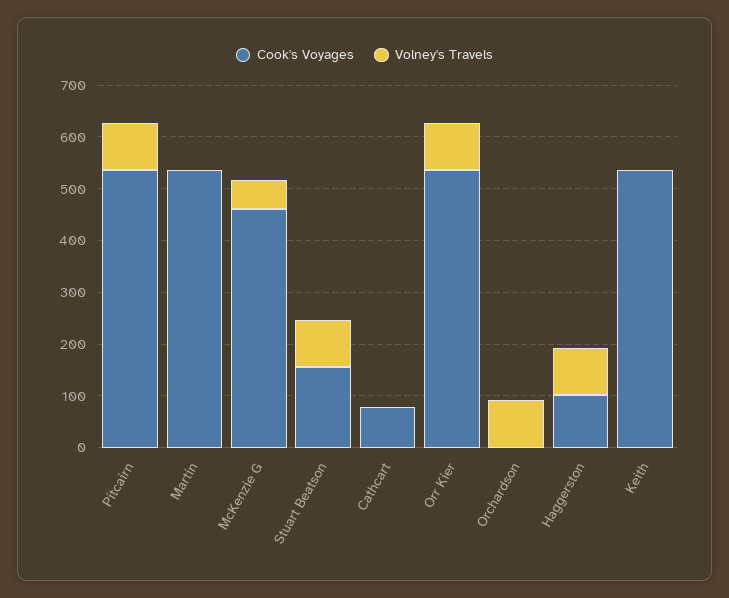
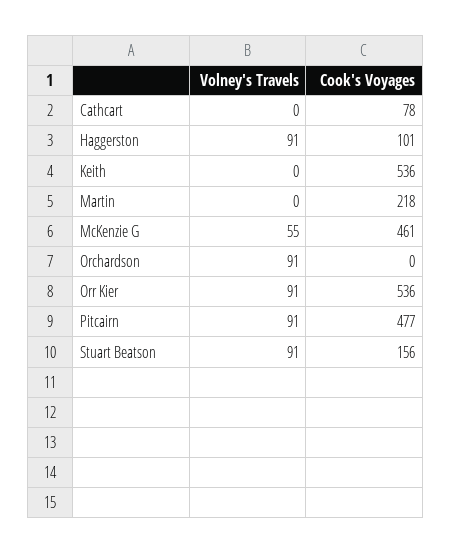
Cook's Voyages, Pitcairn: 540 -> 477
Cook's Voyages, Martin: 540 -> 218

